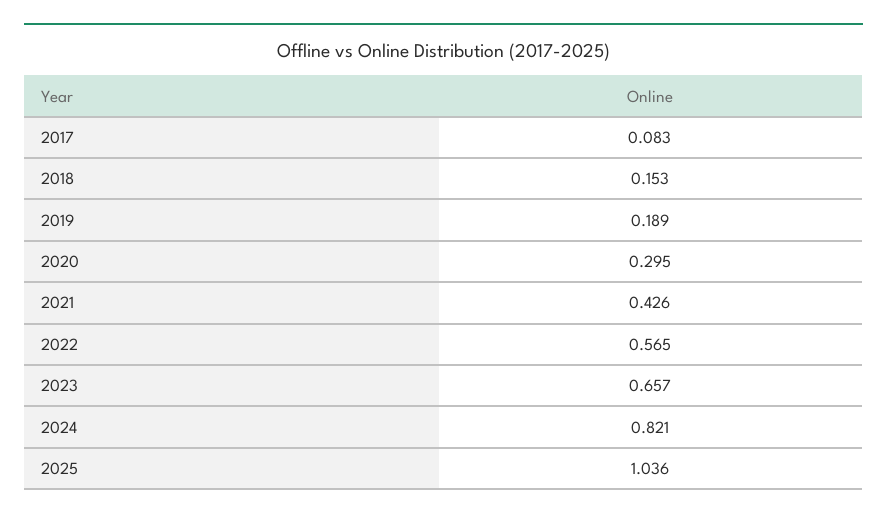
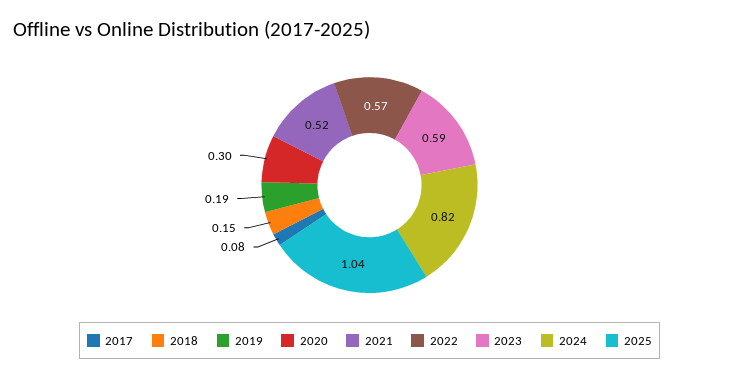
2021: 0.426 -> 0.52
2023: 0.657 -> 0.59

